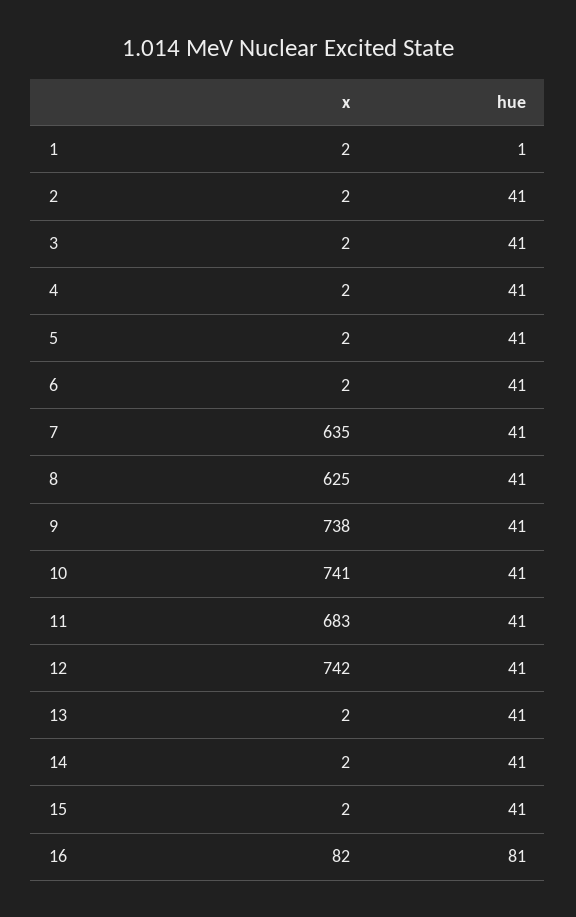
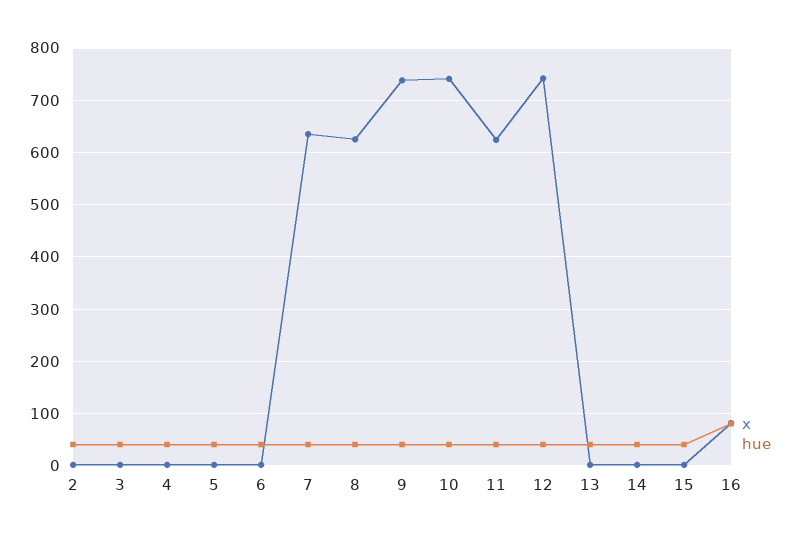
x, 1: 2 -> none
hue, 1: 1 -> none
x, 11: 683 -> 620

